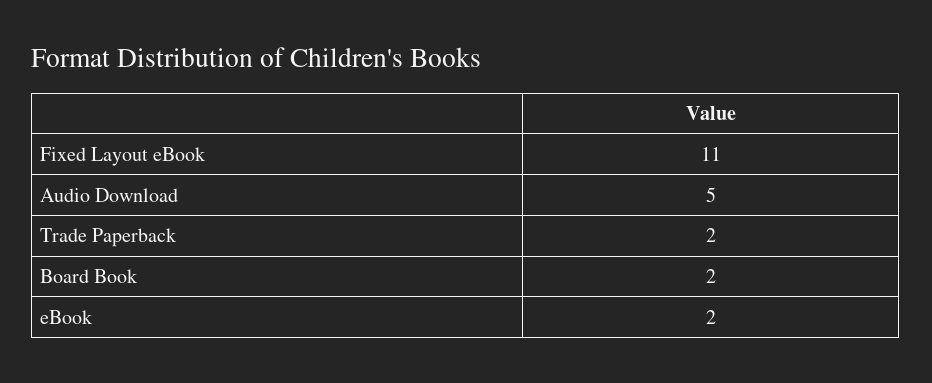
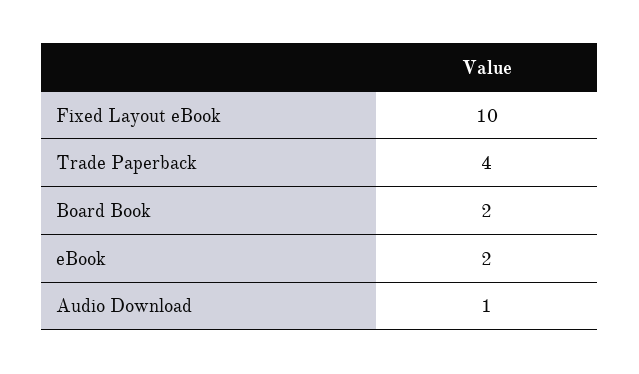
Fixed Layout eBook: 11 -> 10
Audio Download: 5 -> 1
Trade Paperback: 2 -> 4

